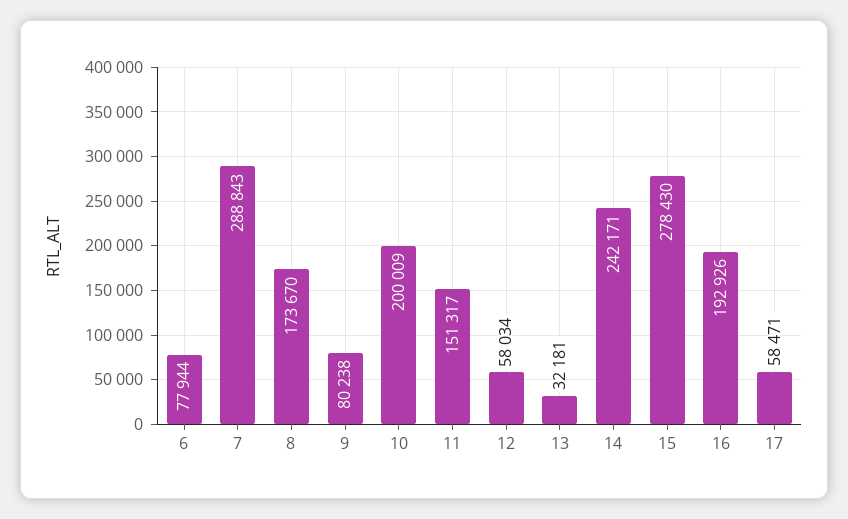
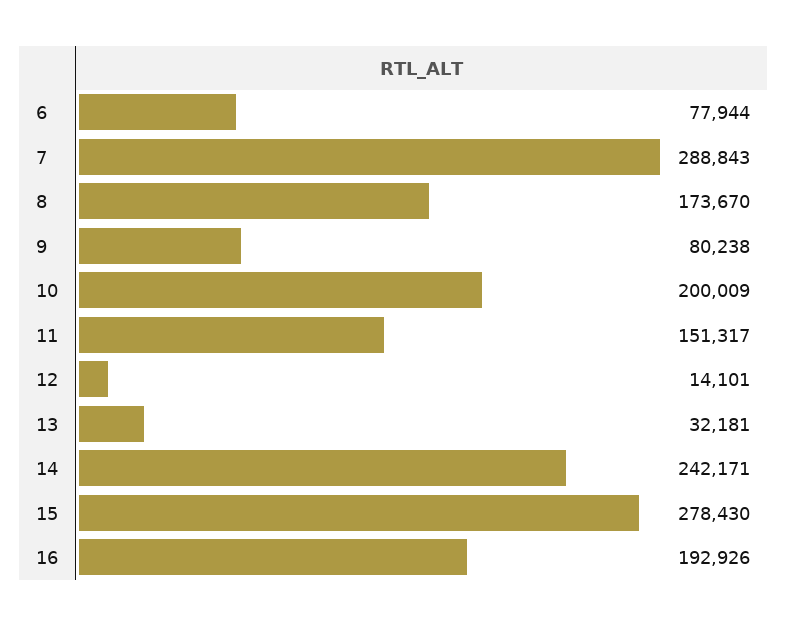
12: 58034 -> 14101
17: 58471 -> none

